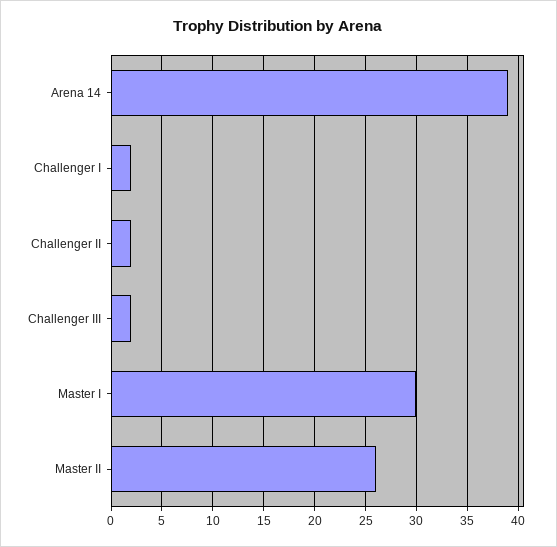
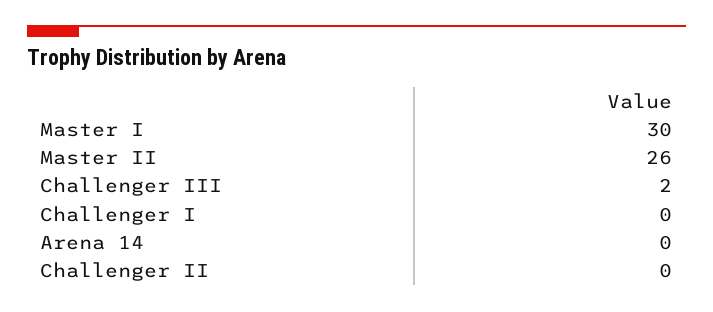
Arena 14: 39 -> 0
Challenger I: 2 -> 0
Challenger II: 2 -> 0

